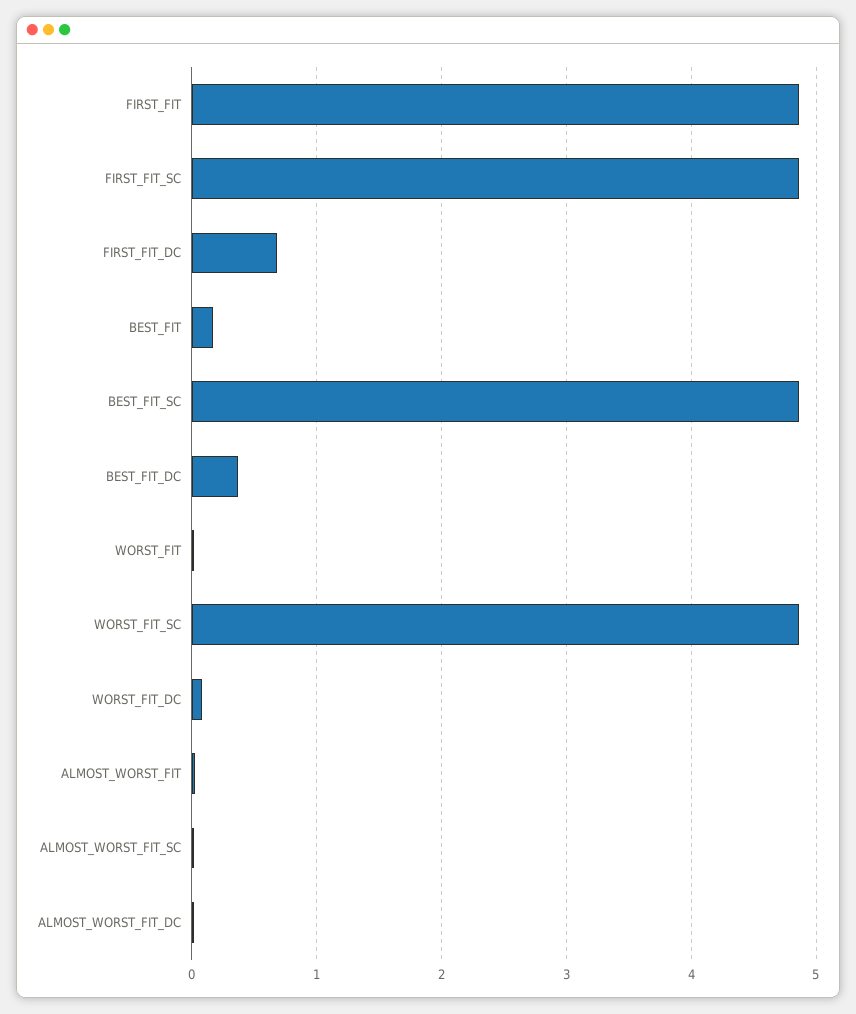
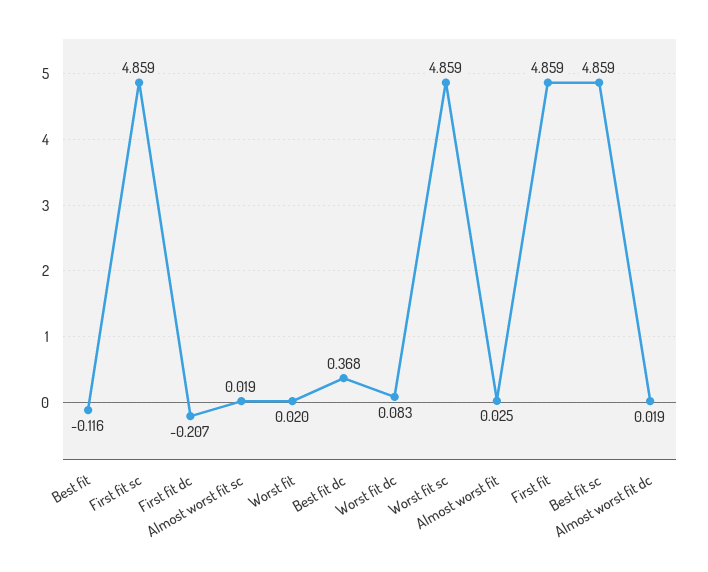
FIRST_FIT_DC: 0.7 -> -0.207
BEST_FIT: 0.2 -> -0.116

